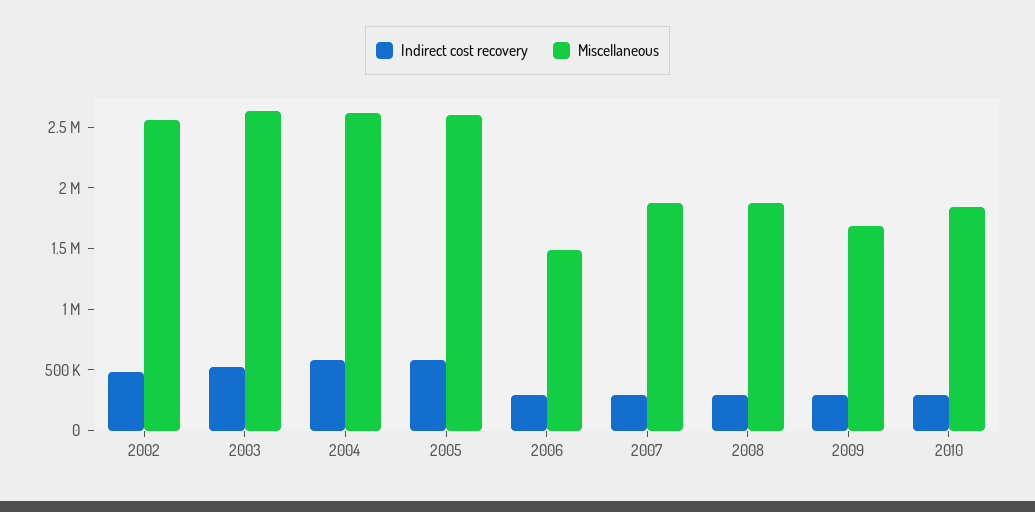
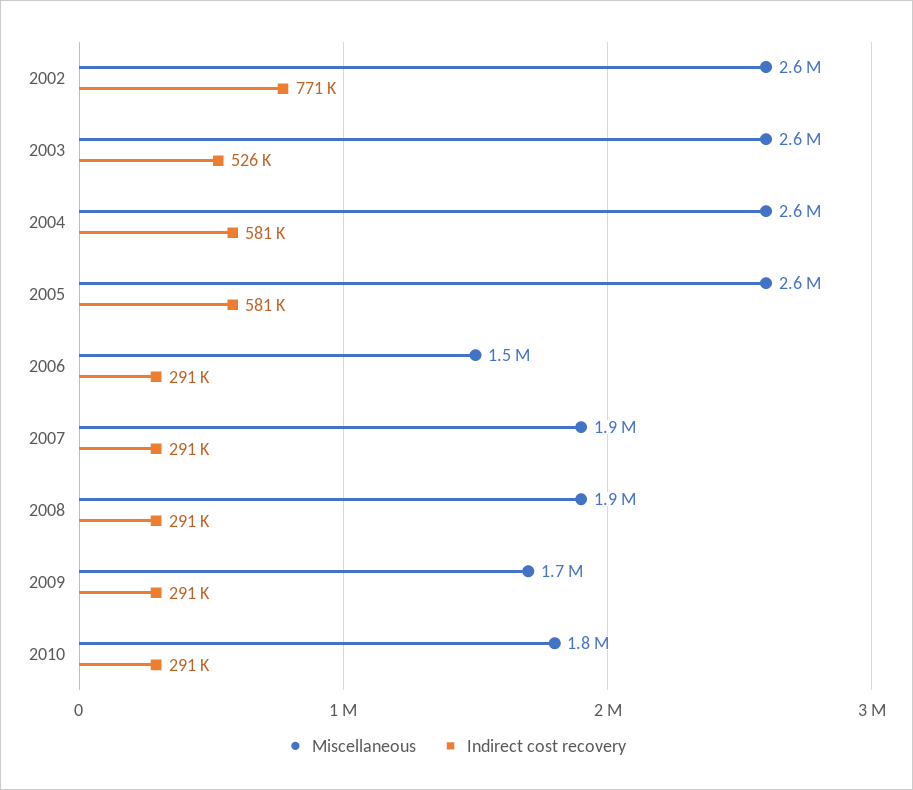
Indirect cost recovery, 2002: 500000 -> 771000

